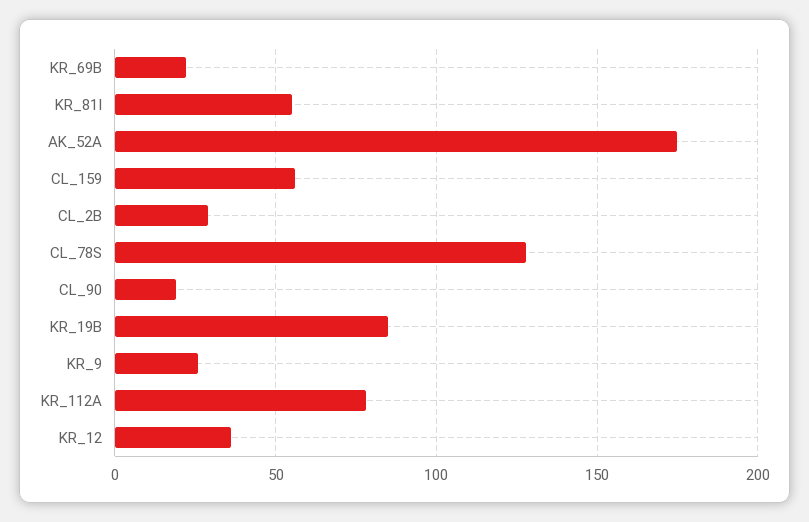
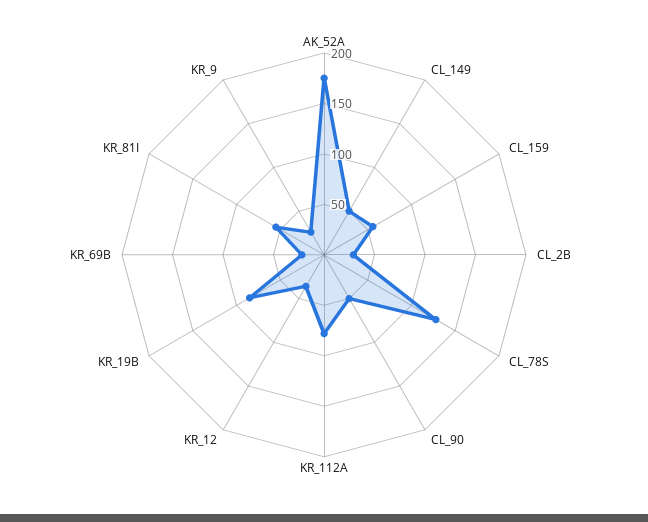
CL_90: 20 -> 50
CL_149: none -> 50

